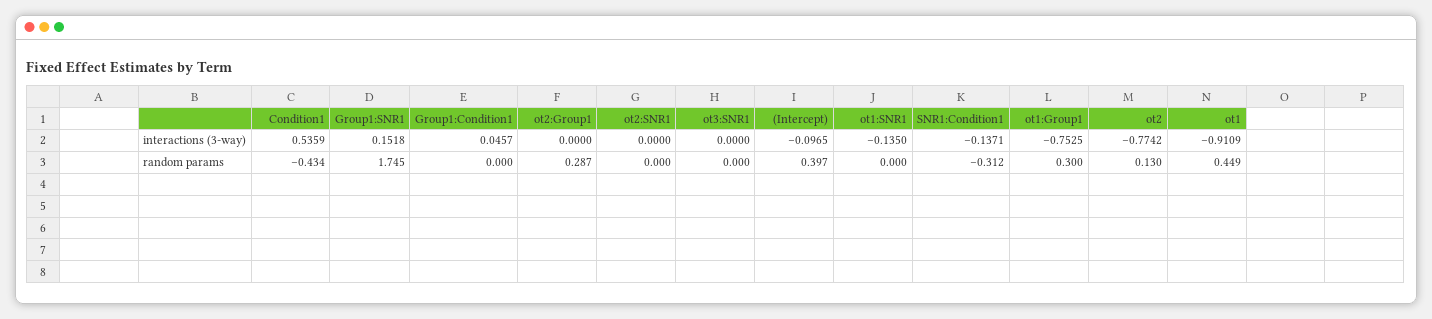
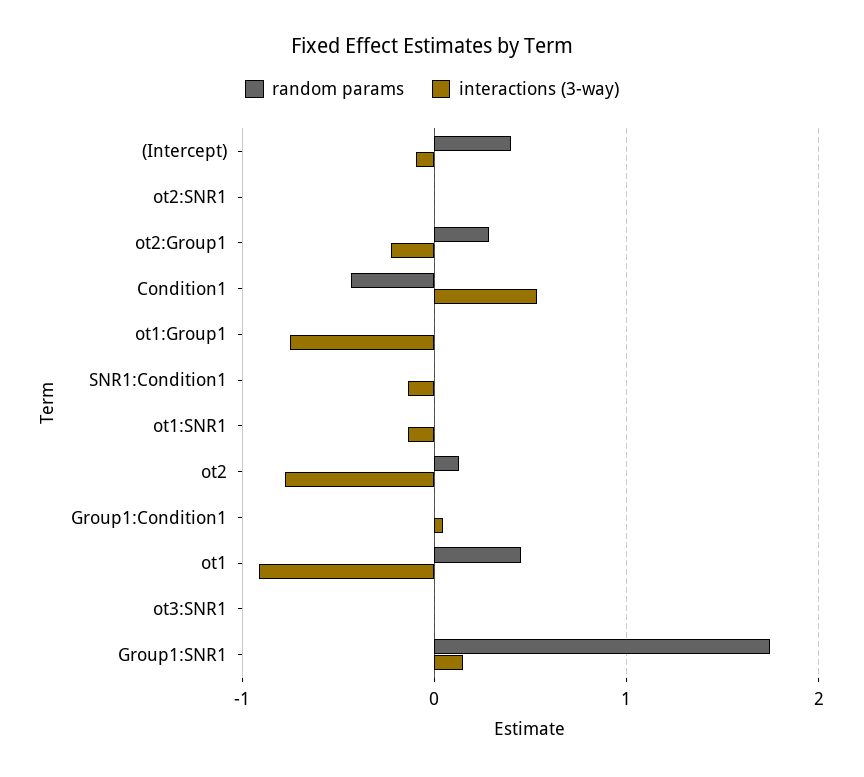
interactions (3-way), ot2:Group1: 0 -> -0.2
random params, SNR1:Condition1: -0.312 -> 0
random params, ot1:Group1: 0.3 -> 0

